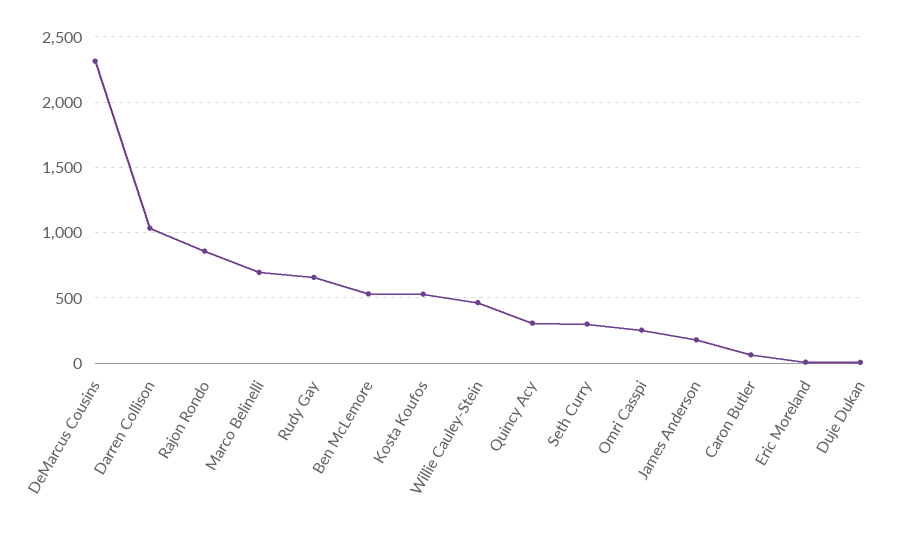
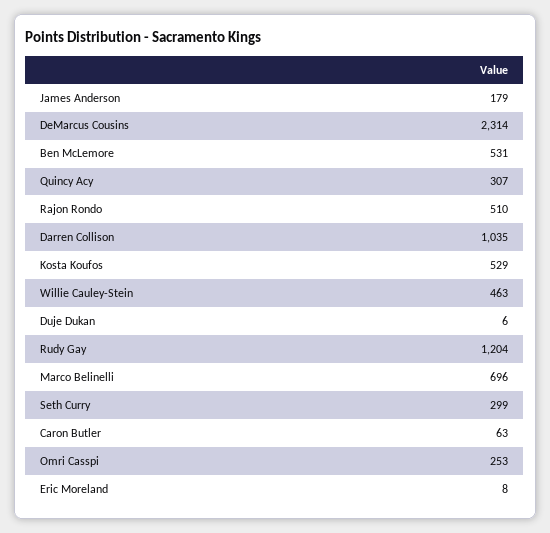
Rajon Rondo: 850 -> 510
Rudy Gay: 650 -> 1204

